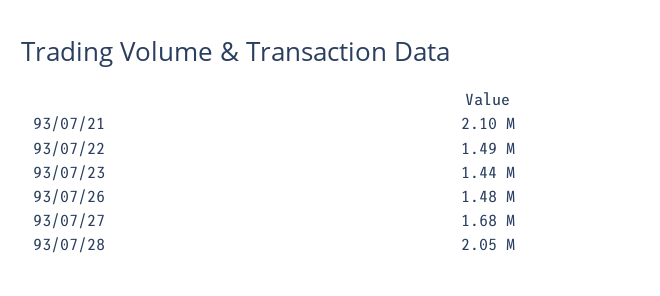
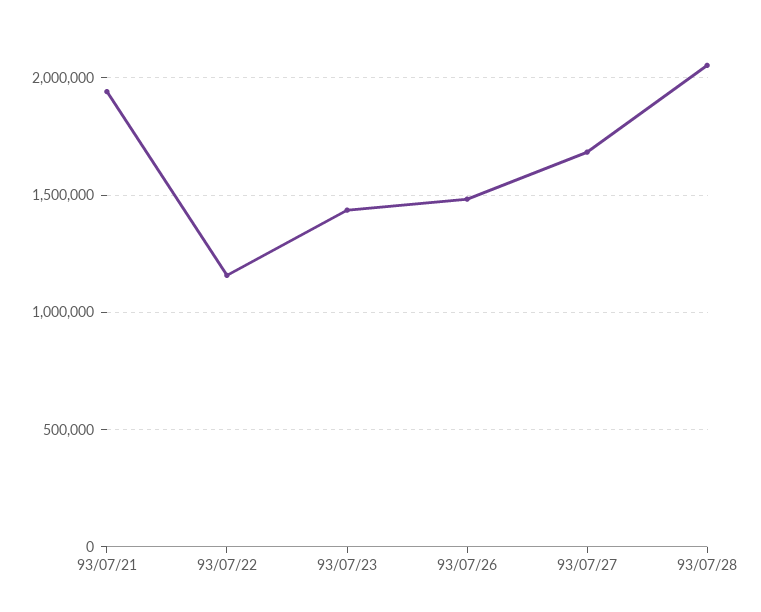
93/07/21: 2100000 -> 1950000
93/07/22: 1490000 -> 1150000

